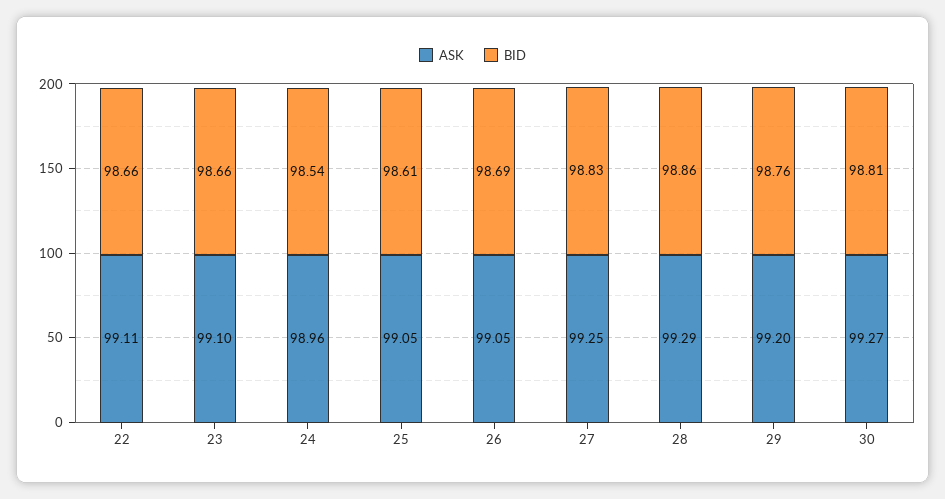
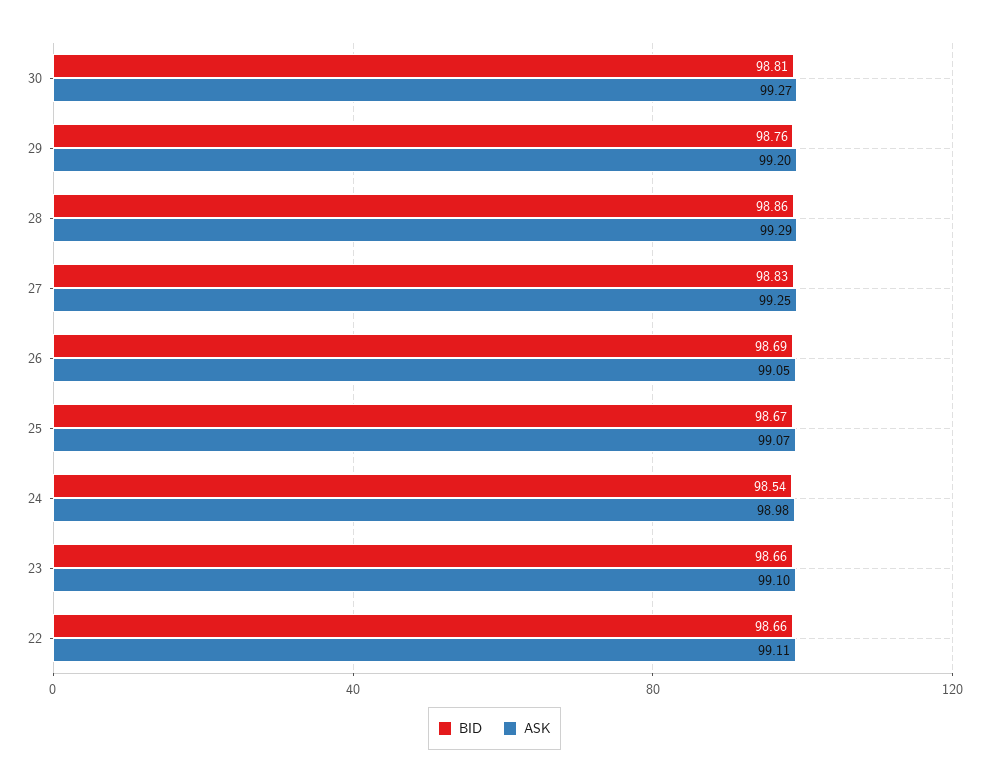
ASK, 24: 98.96 -> 98.98
ASK, 25: 99.05 -> 99.07
BID, 25: 98.61 -> 98.67

